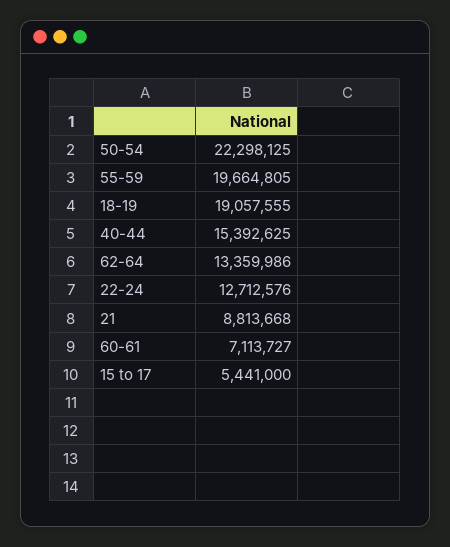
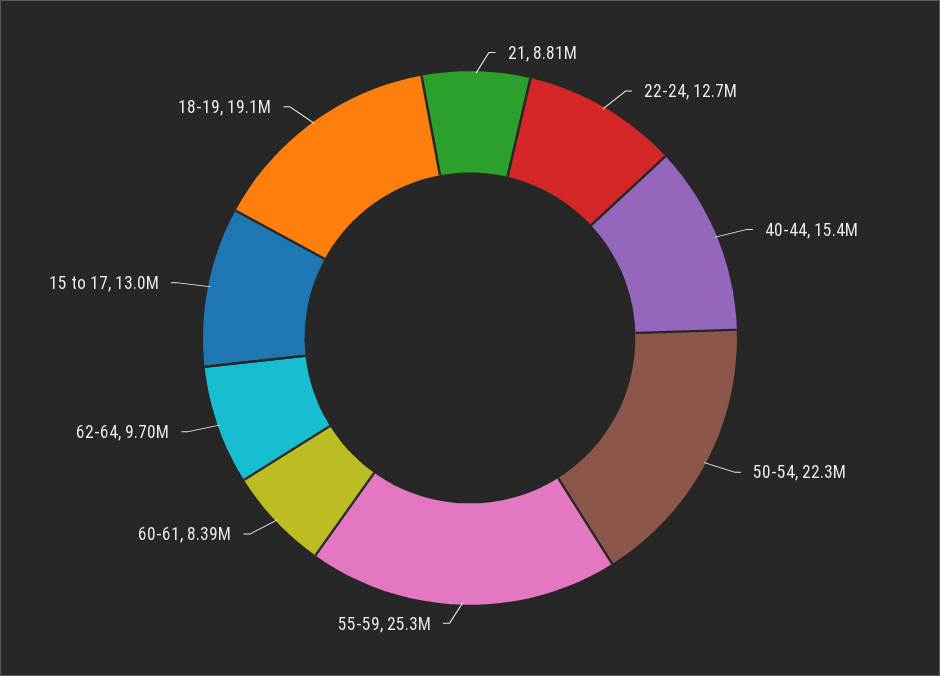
55-59: 19664805 -> 25300000
62-64: 13359986 -> 9700000
60-61: 7113727 -> 8390000
15 to 17: 5441000 -> 13000000

